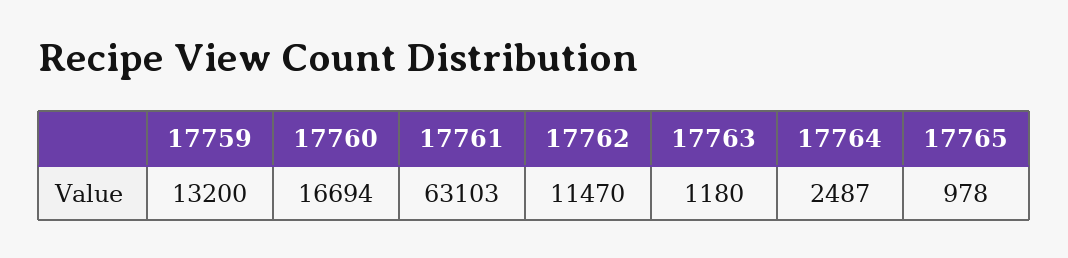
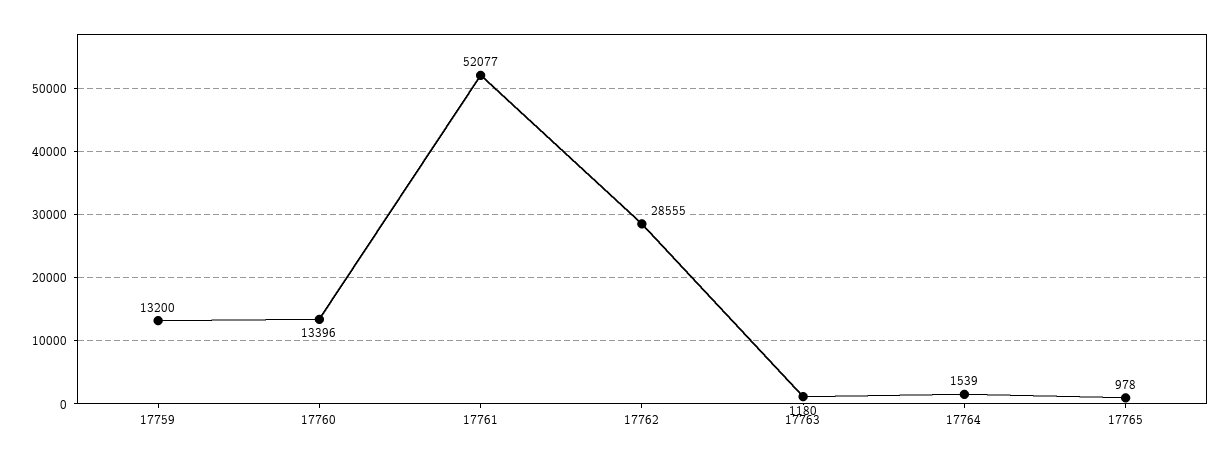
17760: 16694 -> 13396
17761: 63103 -> 52077
17762: 11470 -> 28555
17764: 2487 -> 1539

